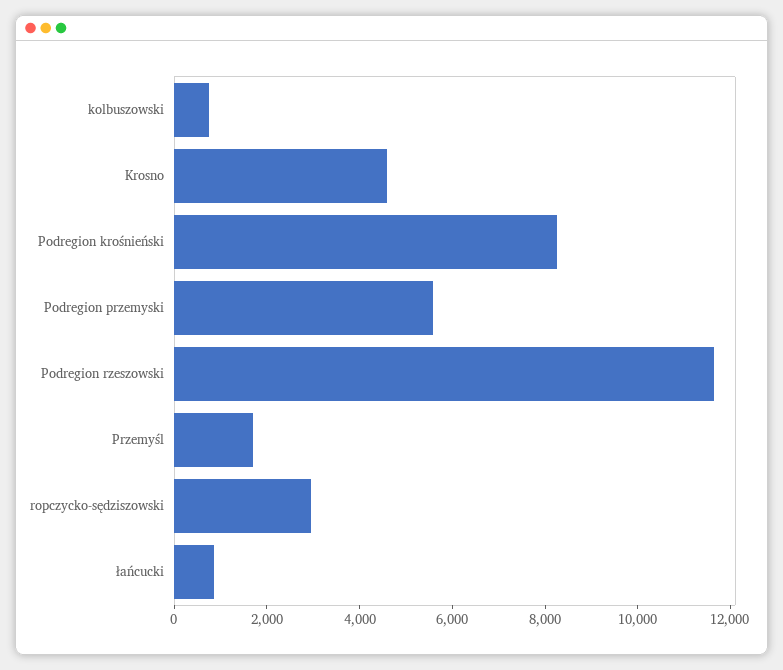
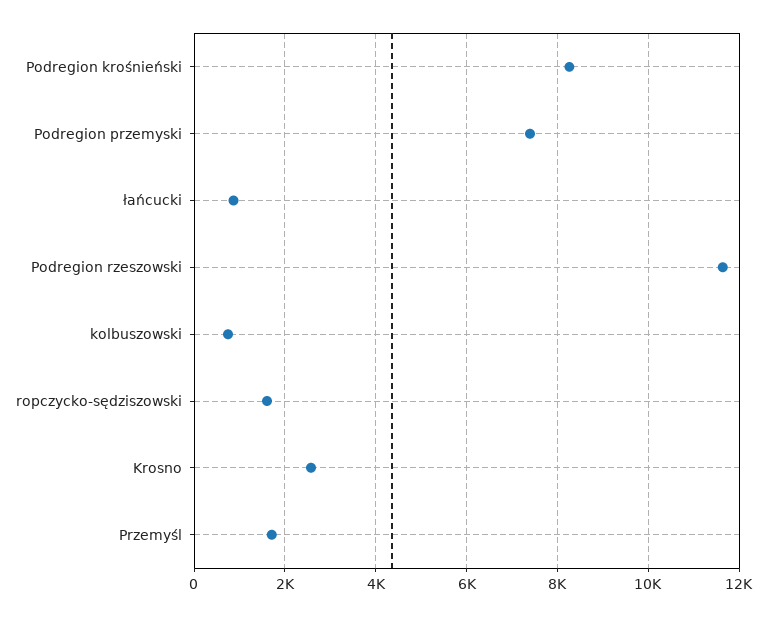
Krosno: 4500 -> 2600
Podregion przemyski: 5500 -> 7400
ropczycko-sędziszowski: 3000 -> 1600

